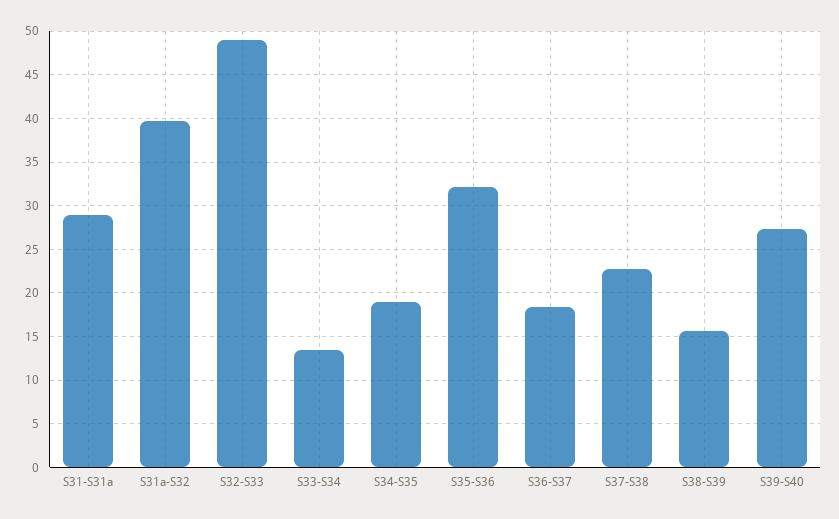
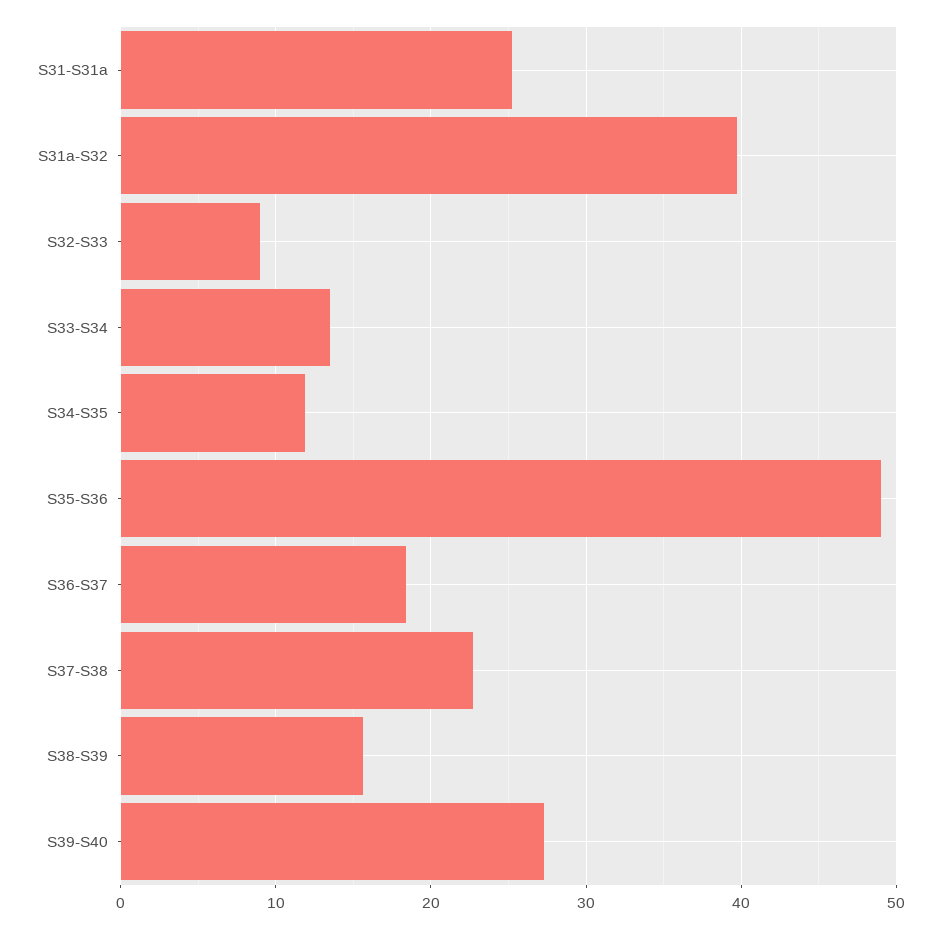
S31-S31a: 29 -> 25
S32-S33: 49 -> 9
S34-S35: 19 -> 12
S35-S36: 32 -> 49

